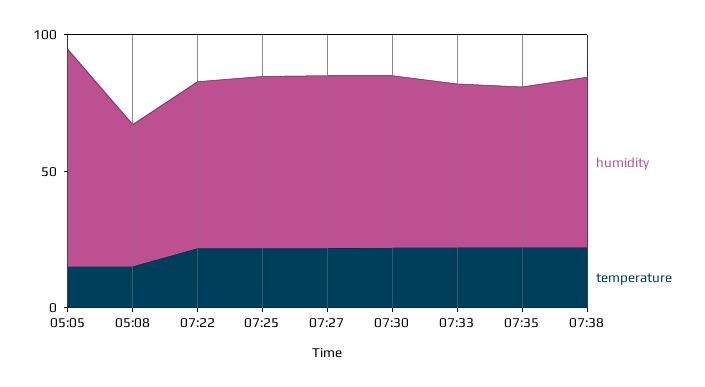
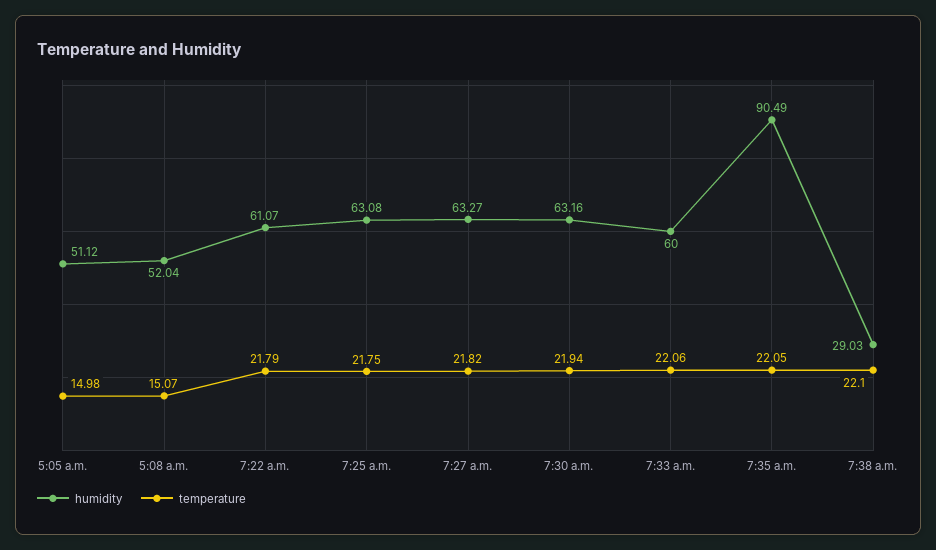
humidity, 05:05: 80 -> 51.12
humidity, 07:35: 60 -> 90.49
humidity, 07:38: 60 -> 29.03

